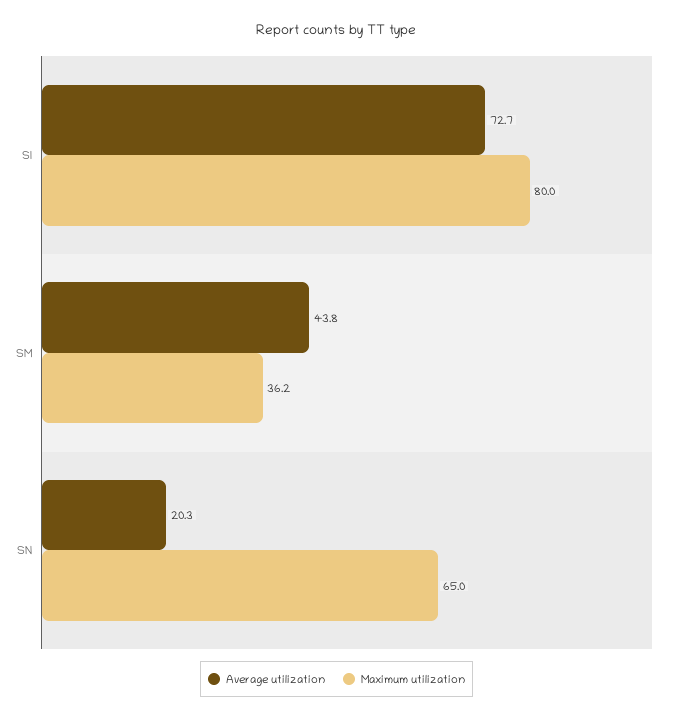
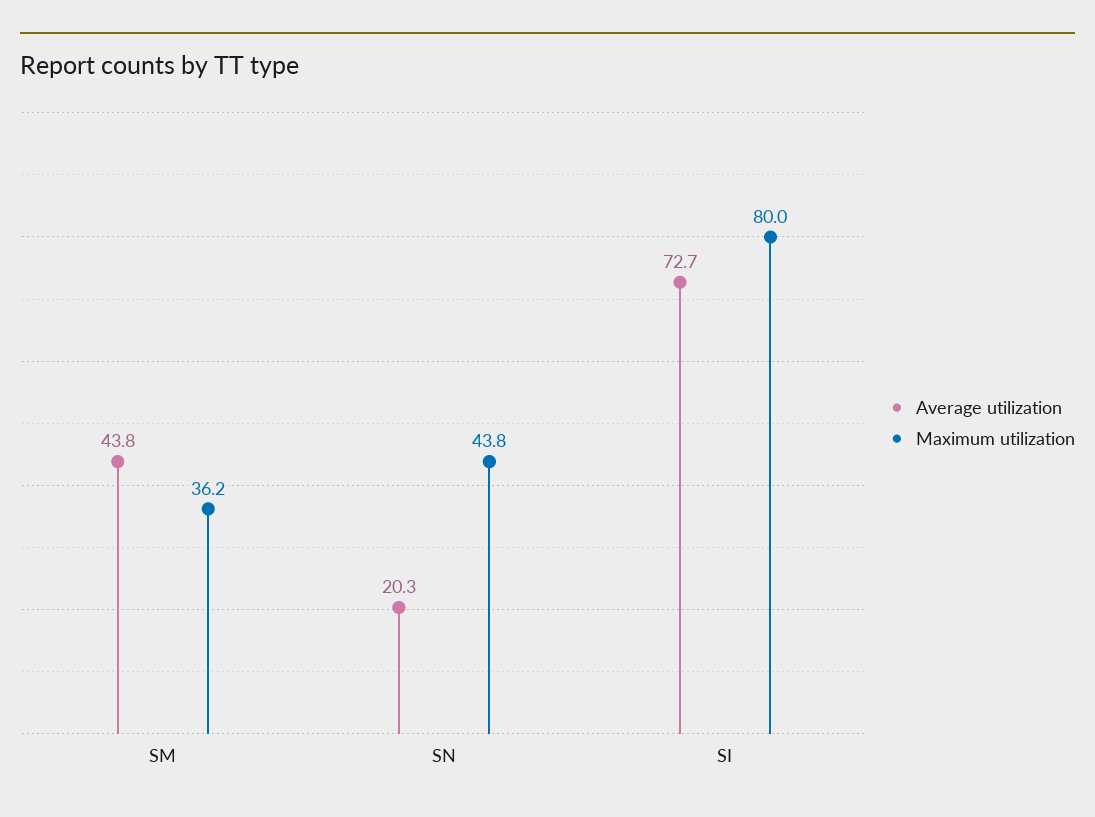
Maximum utilization, SN: 65 -> 43.8

